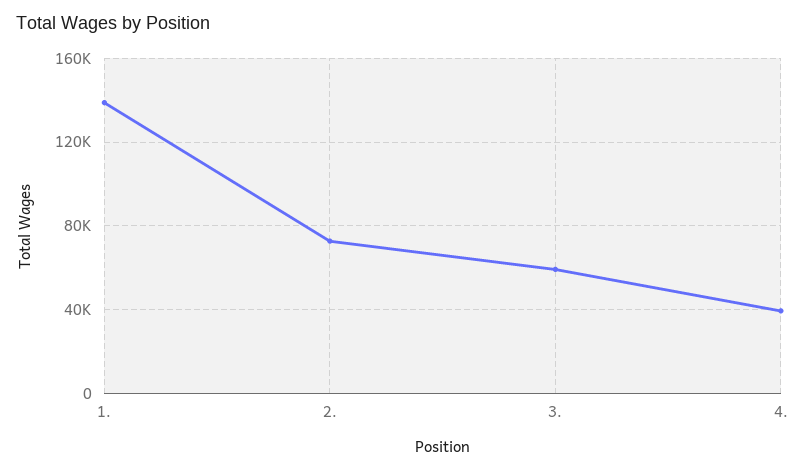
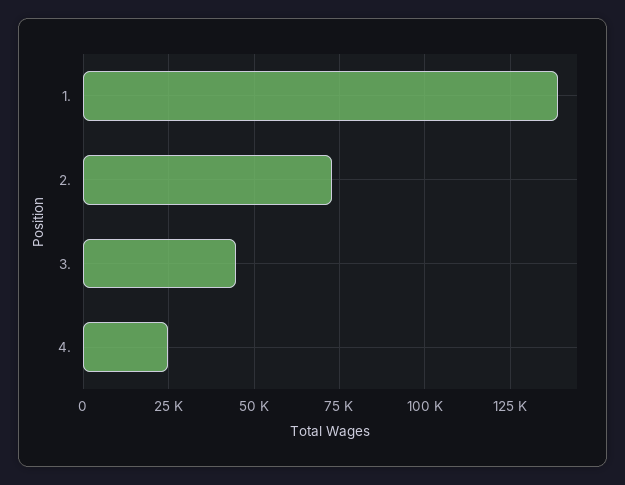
3.: 60000 -> 45000
4.: 40000 -> 25000

